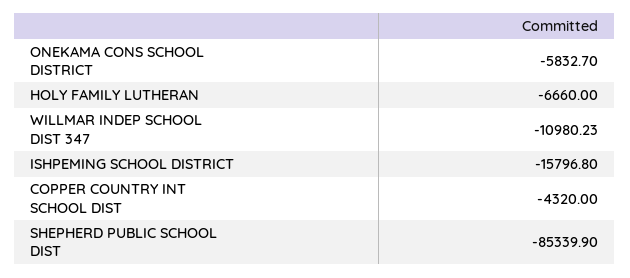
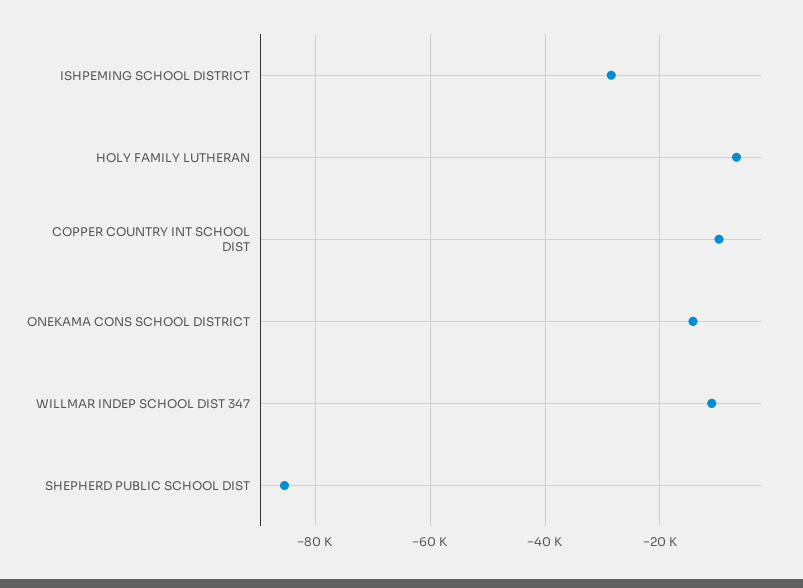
ONEKAMA CONS SCHOOL DISTRICT: -5832.7 -> -14000
ISHPEMING SCHOOL DISTRICT: -15796.8 -> -28000
COPPER COUNTRY INT SCHOOL DIST: -4320 -> -10000

